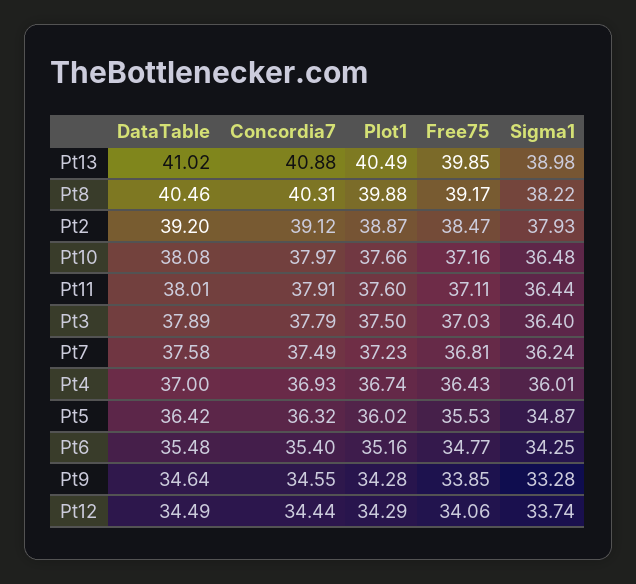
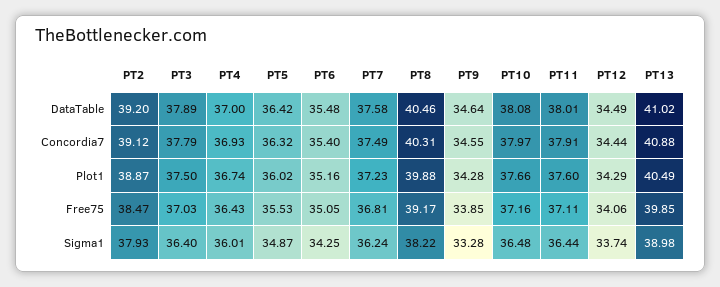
Free75, Pt6: 34.77 -> 35.05

